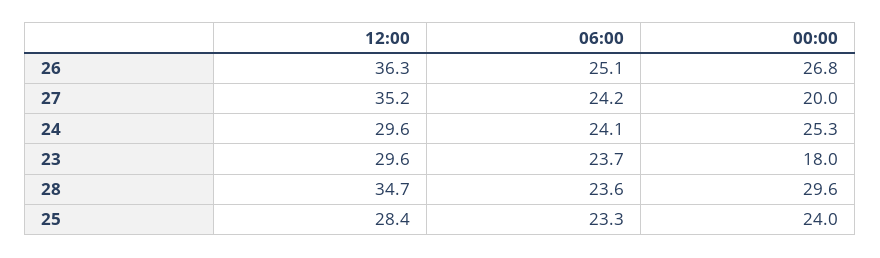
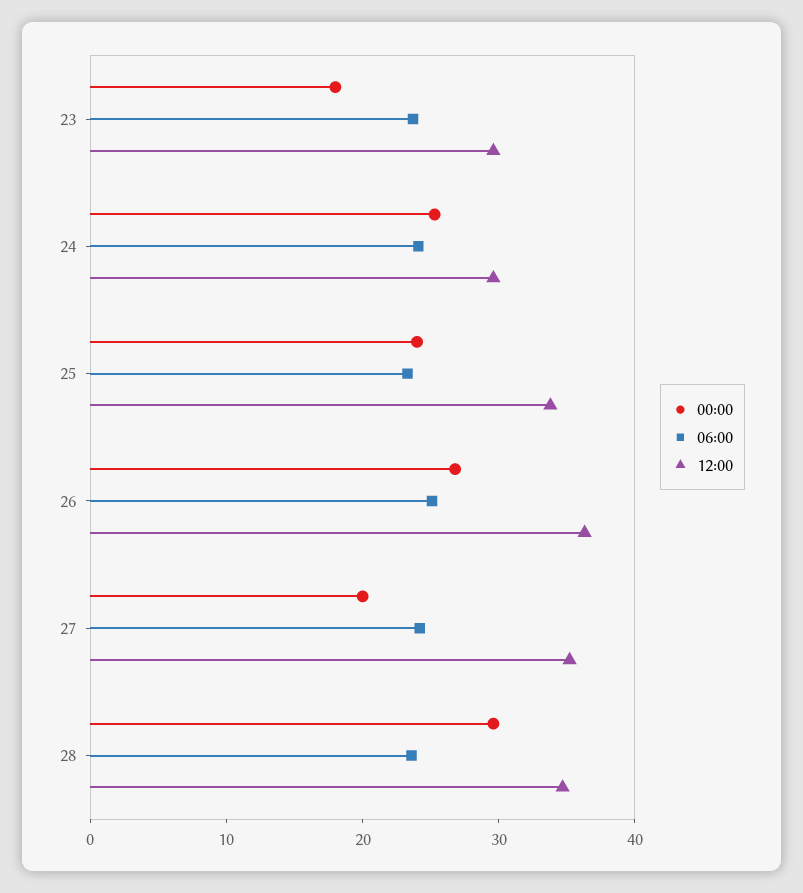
12:00, 25: 28.4 -> 34

